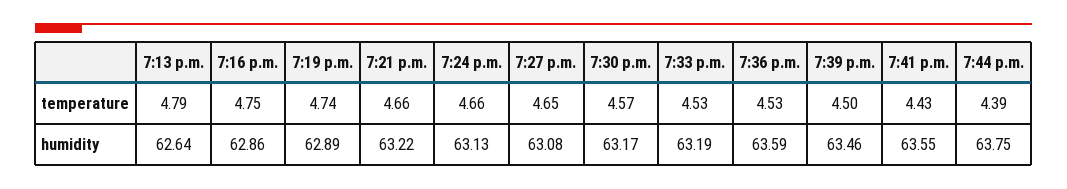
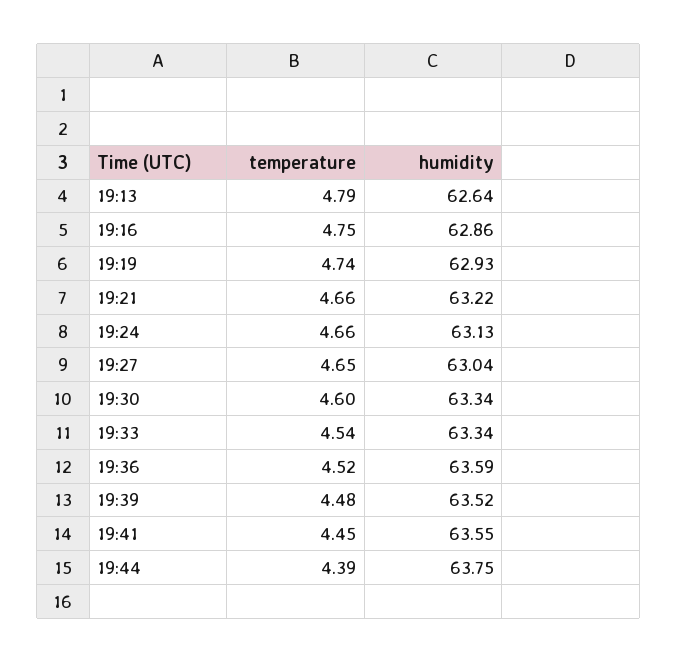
7:30 p.m., temperature: 4.57 -> 4.6
7:33 p.m., temperature: 4.53 -> 4.54
7:36 p.m., temperature: 4.53 -> 4.52
7:39 p.m., temperature: 4.5 -> 4.48
7:41 p.m., temperature: 4.43 -> 4.45
7:19 p.m., humidity: 62.89 -> 62.93
7:27 p.m., humidity: 63.08 -> 63.04
7:30 p.m., humidity: 63.17 -> 63.34
7:33 p.m., humidity: 63.19 -> 63.34
7:39 p.m., humidity: 63.46 -> 63.52

